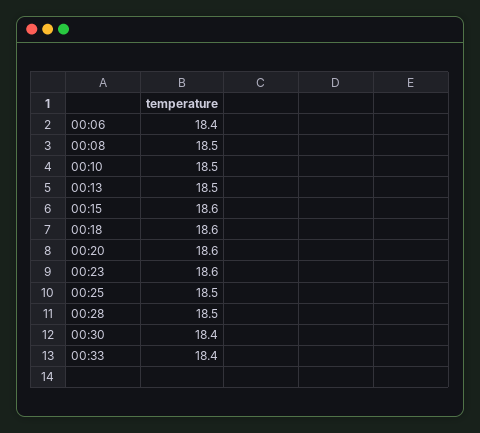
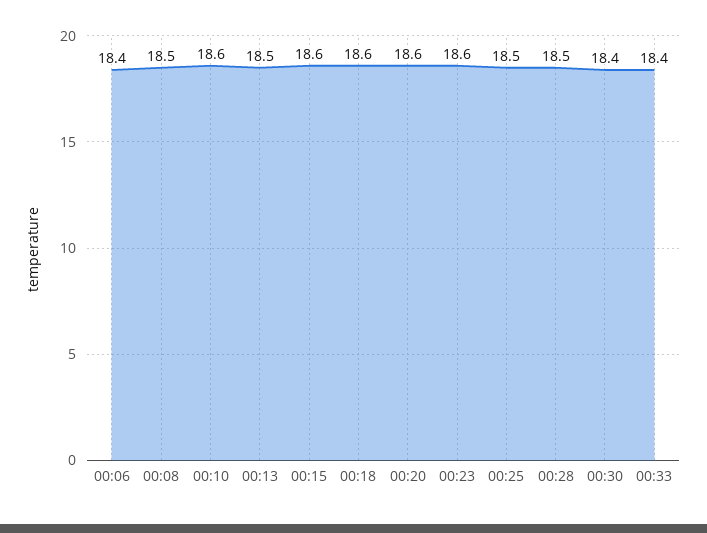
00:10: 18.5 -> 18.6

